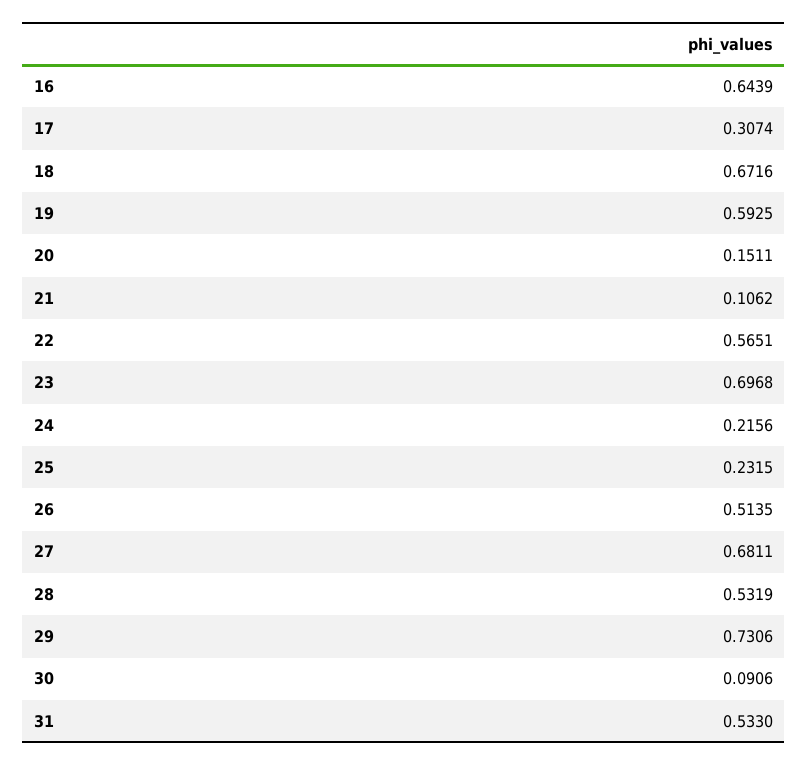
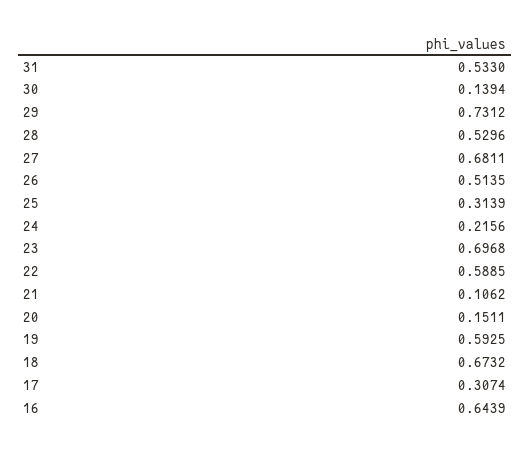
18: 0.6716 -> 0.6732
22: 0.5651 -> 0.5885
25: 0.2315 -> 0.3139
28: 0.5319 -> 0.5296
29: 0.7306 -> 0.7312
30: 0.0906 -> 0.1394

